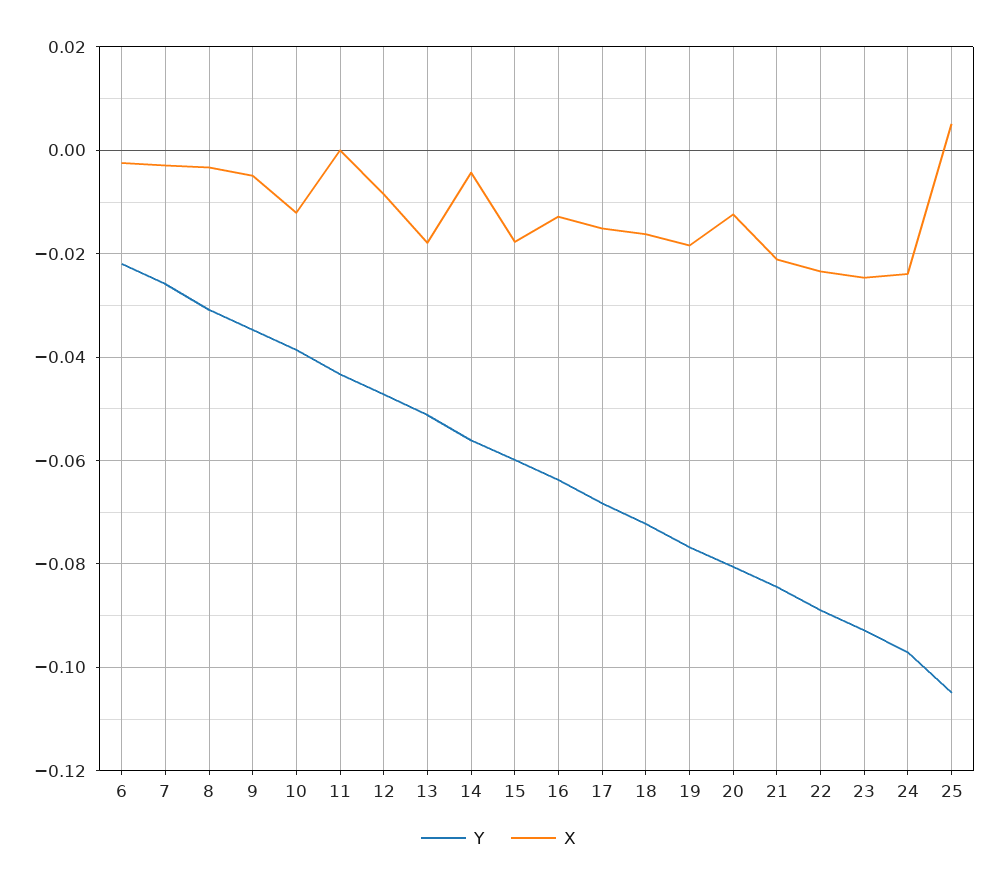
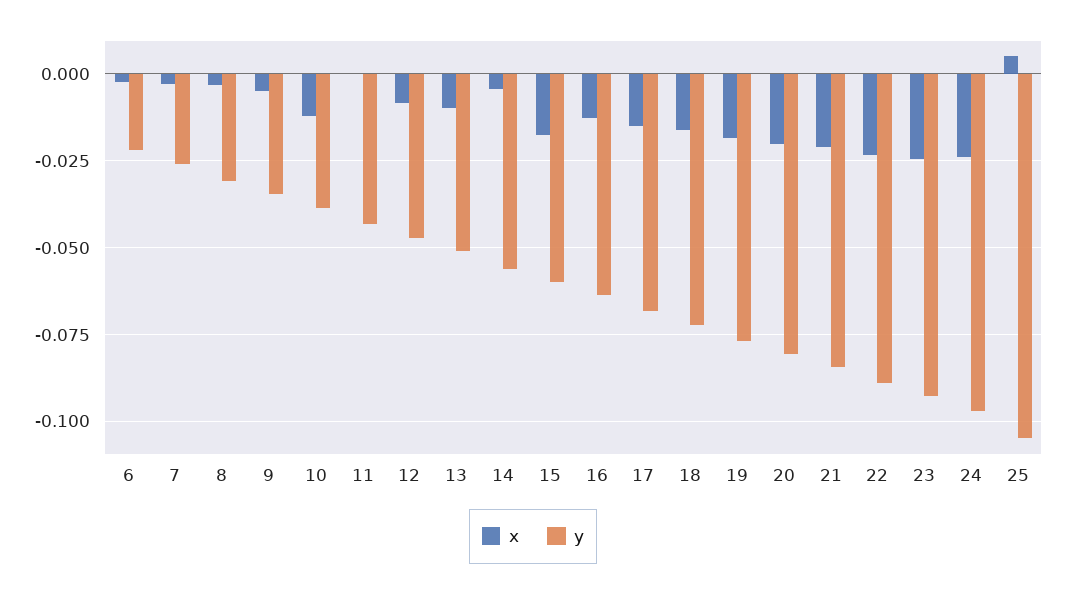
X, 13: -0.018 -> -0.01
X, 20: -0.012 -> -0.02

